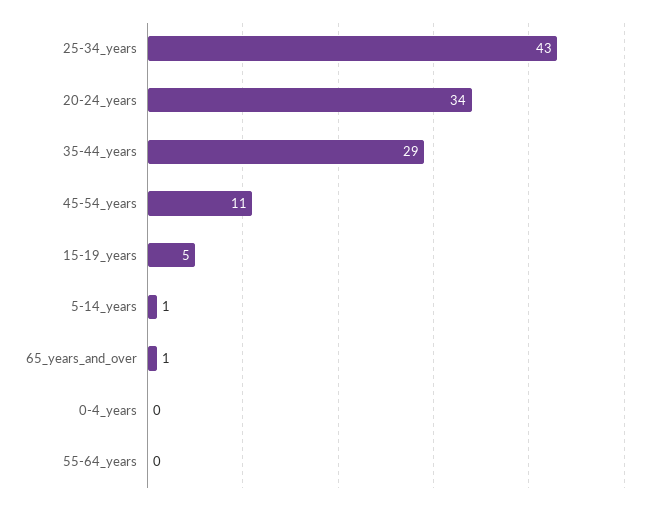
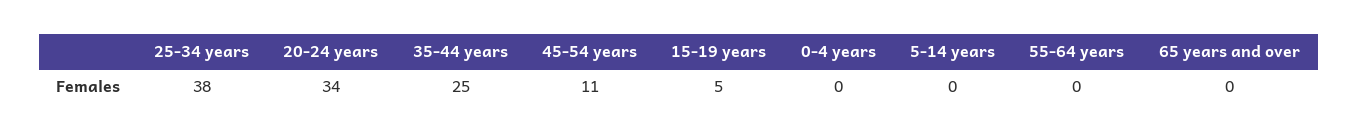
25-34_years: 43 -> 38
35-44_years: 29 -> 25
5-14_years: 1 -> 0
65_years_and_over: 1 -> 0

